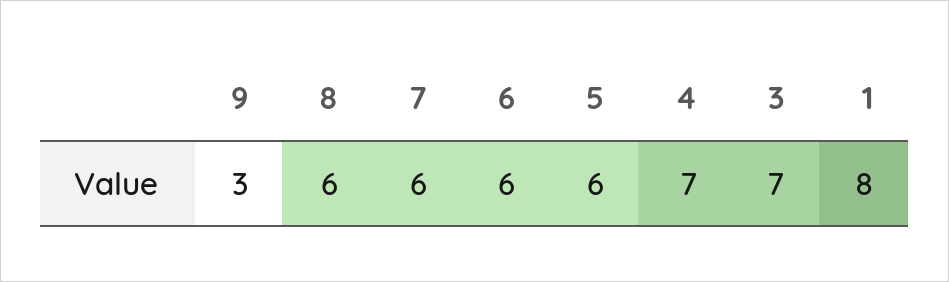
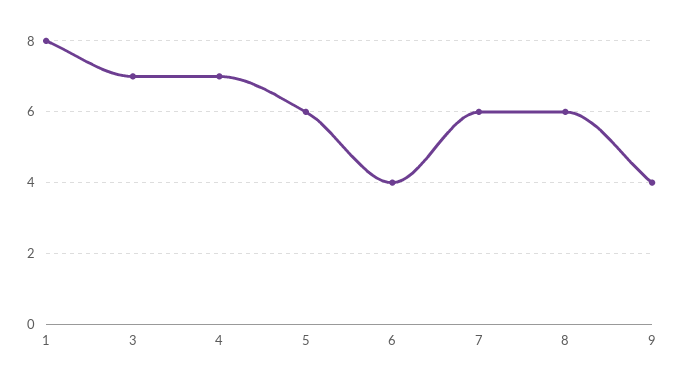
9: 3 -> 4
6: 6 -> 4

